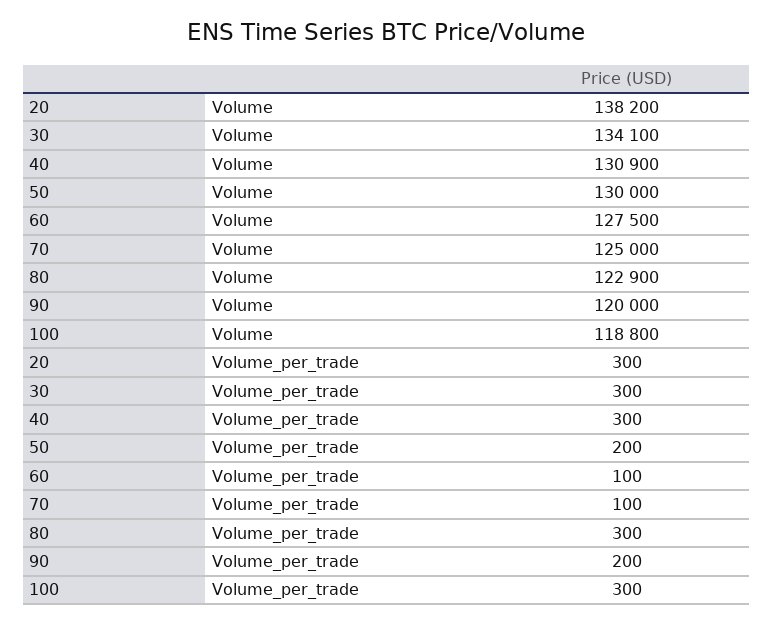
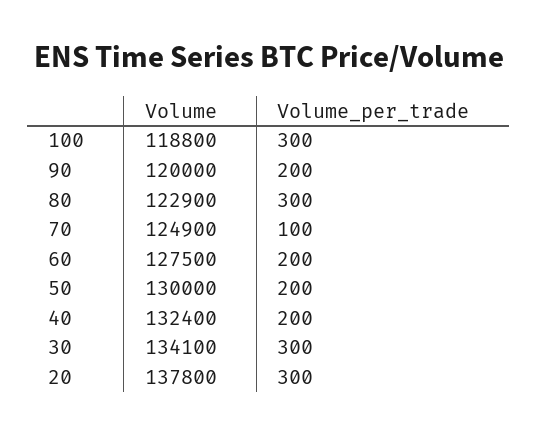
20, Volume: 138200 -> 137800
40, Volume: 130900 -> 132400
70, Volume: 125000 -> 124900
40, Volume_per_trade: 300 -> 200
60, Volume_per_trade: 100 -> 200

